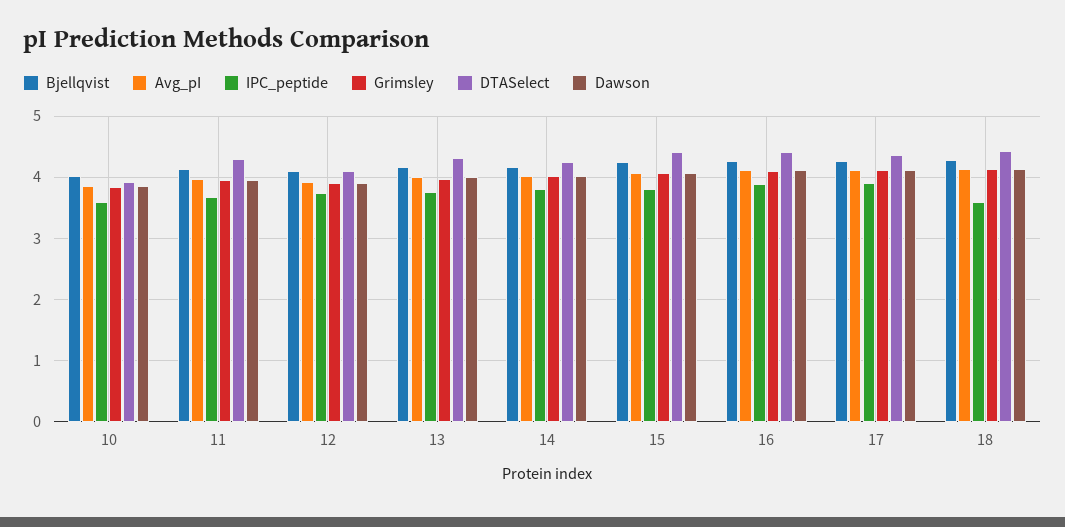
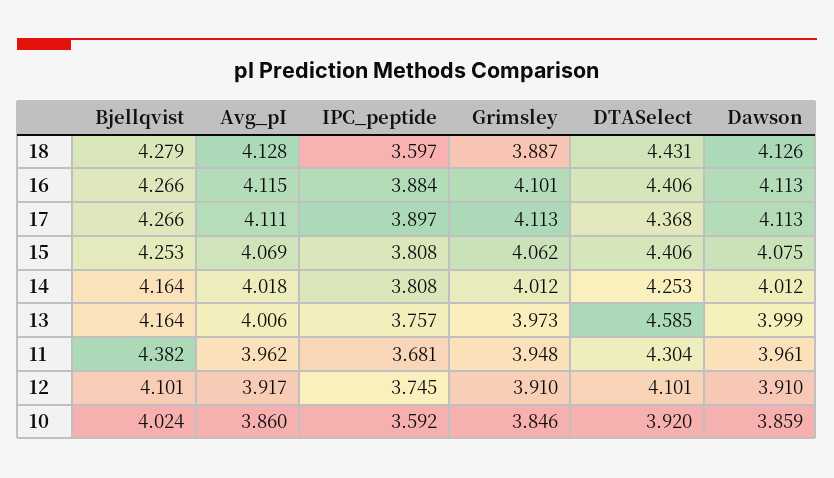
Bjellqvist, 11: 4.1 -> 4.382
DTASelect, 13: 4.3 -> 4.585
Grimsley, 18: 4.1 -> 3.887

